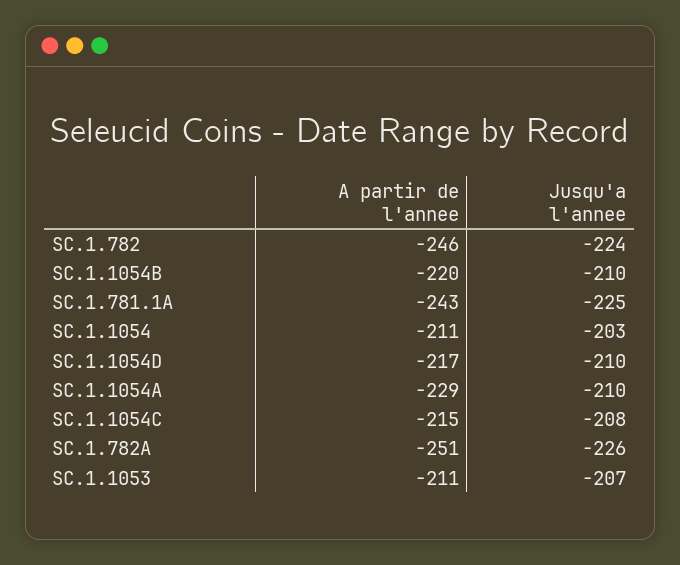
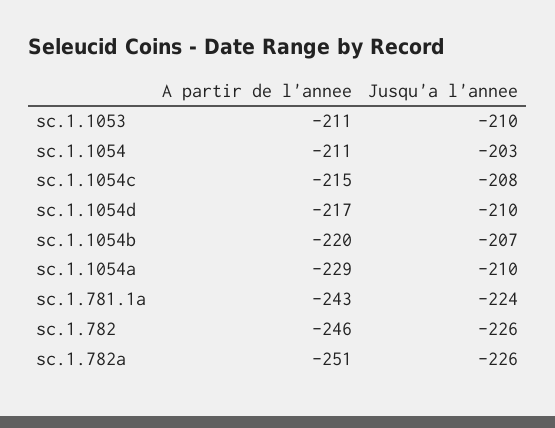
Jusqu'a l'annee, SC.1.782: -224 -> -226
Jusqu'a l'annee, SC.1.1054B: -210 -> -207
Jusqu'a l'annee, SC.1.781.1A: -225 -> -224
Jusqu'a l'annee, SC.1.1053: -207 -> -210

